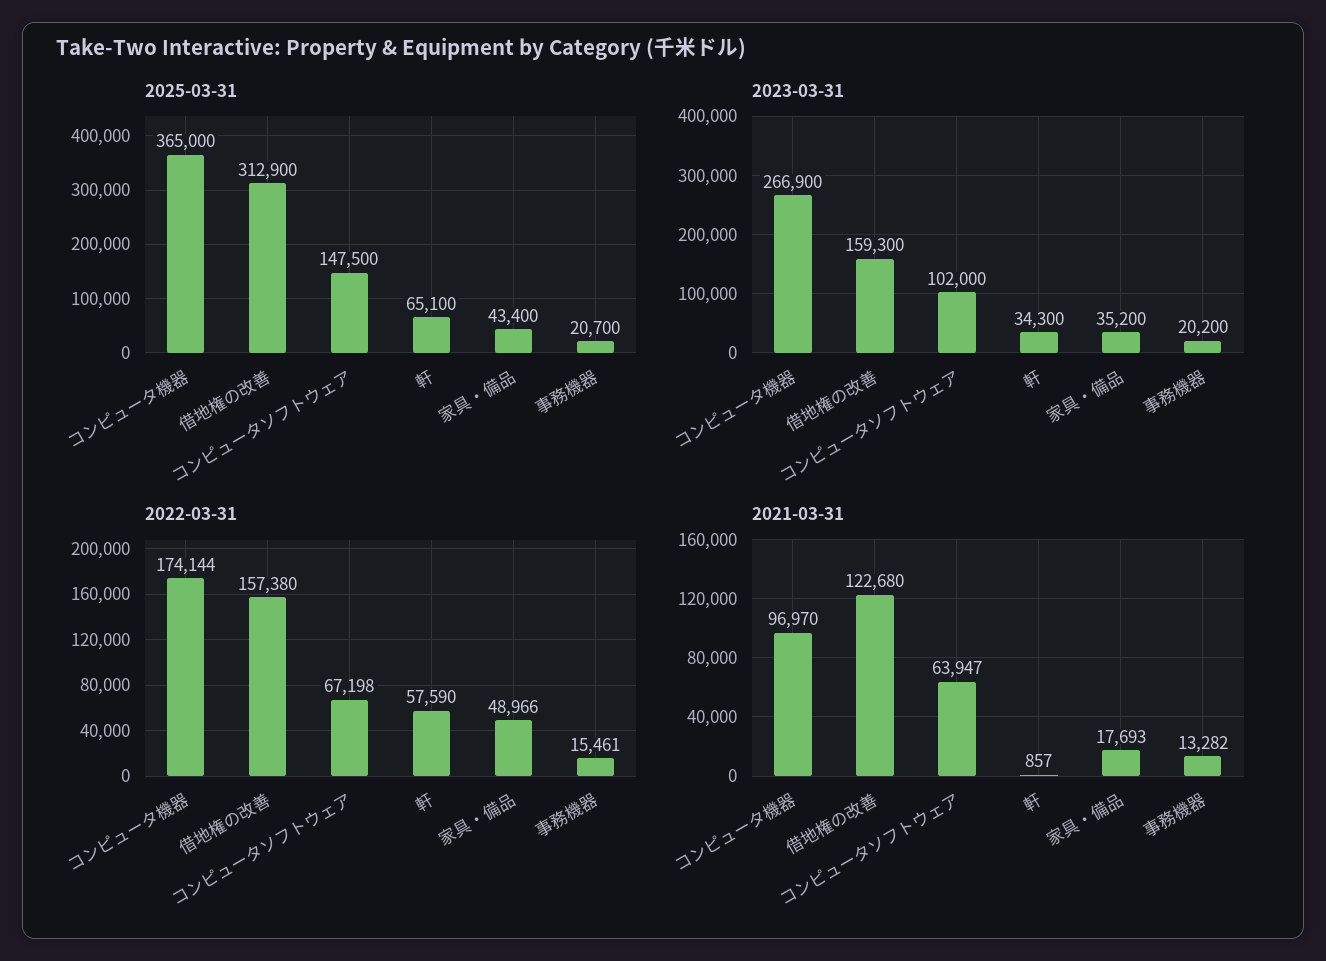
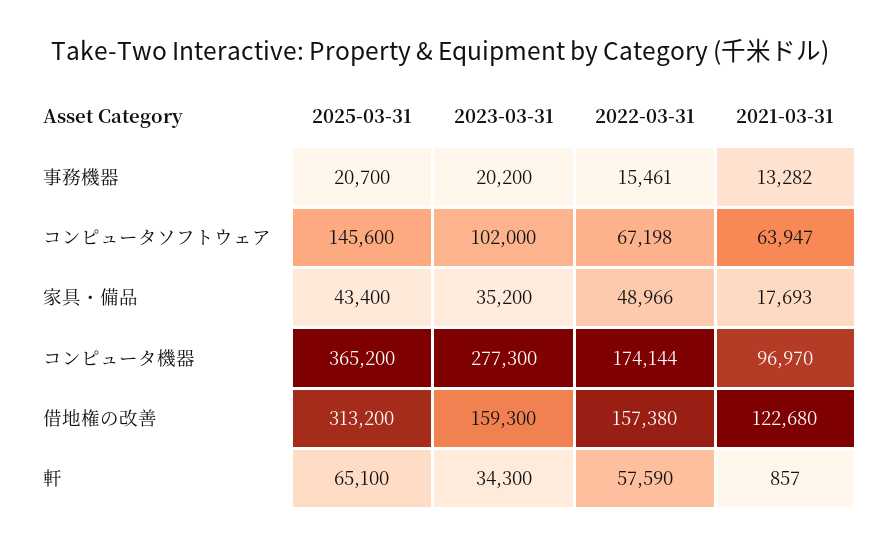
2025-03-31, コンピュータ機器: 365000 -> 365200
2025-03-31, 借地権の改善: 312900 -> 313200
2025-03-31, コンピュータソフトウェア: 147500 -> 145600
2023-03-31, コンピュータ機器: 266900 -> 277300

